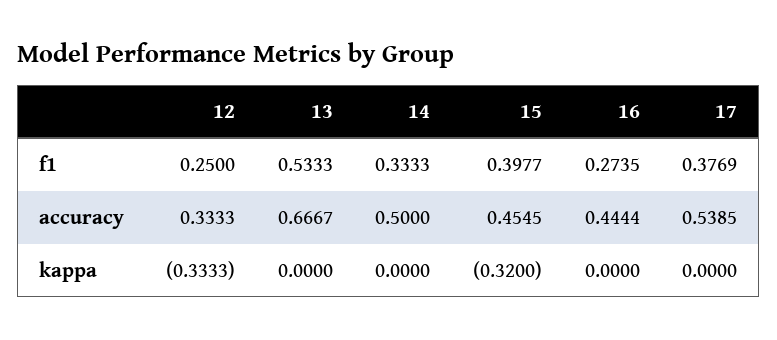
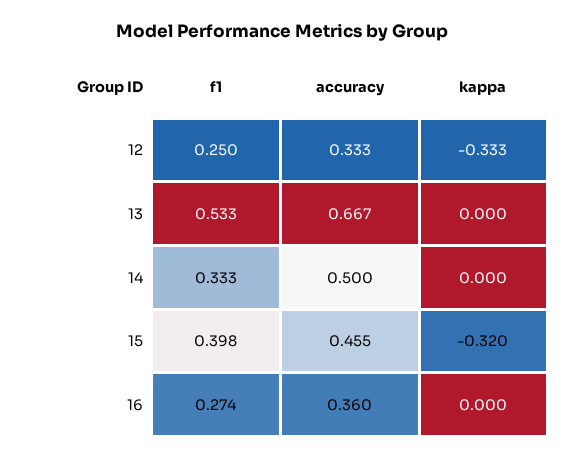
17, f1: 0.3769 -> none
16, accuracy: 0.4444 -> 0.36
17, accuracy: 0.5385 -> none
17, kappa: 0 -> none

